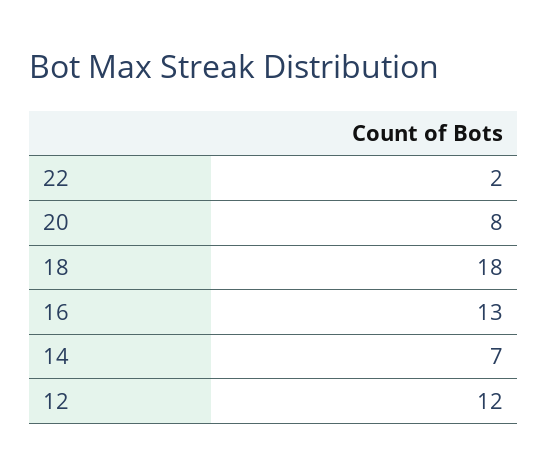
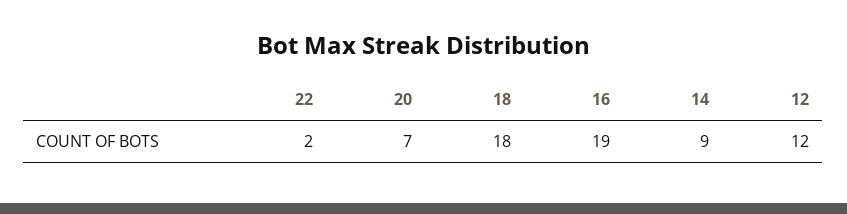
20: 8 -> 7
16: 13 -> 19
14: 7 -> 9

